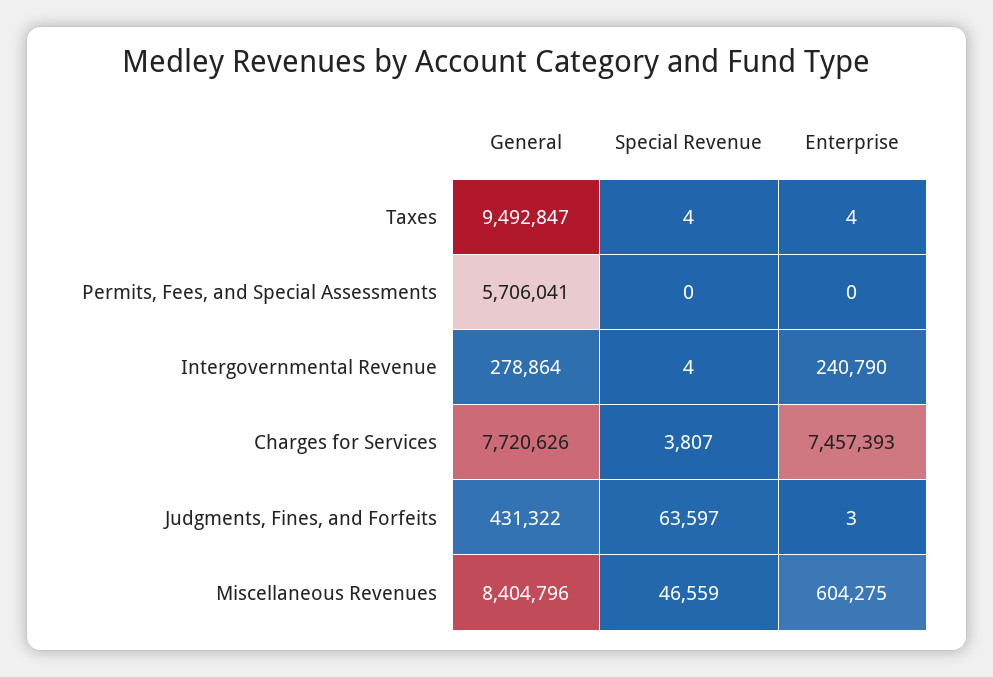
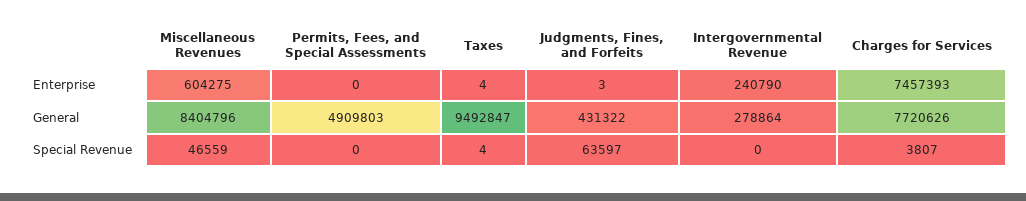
General, Permits, Fees, and Special Assessments: 5706041 -> 4909803
Special Revenue, Intergovernmental Revenue: 4 -> 0

